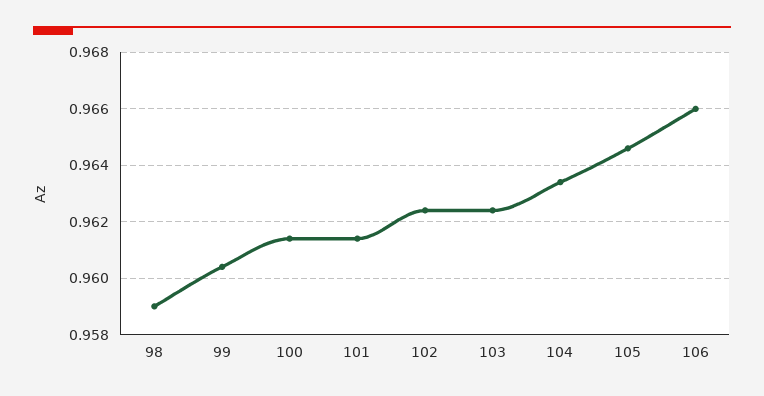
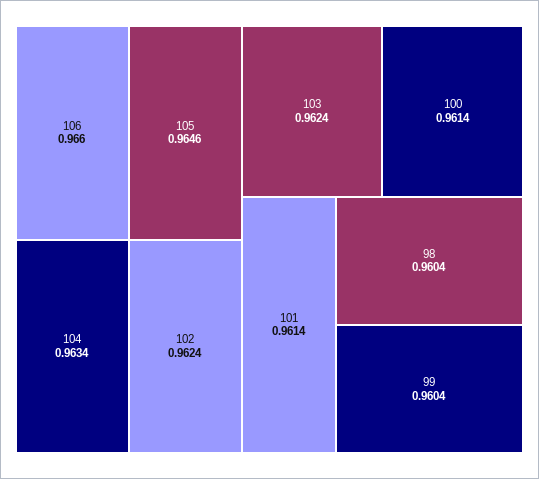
98: 0.959 -> 0.9604

